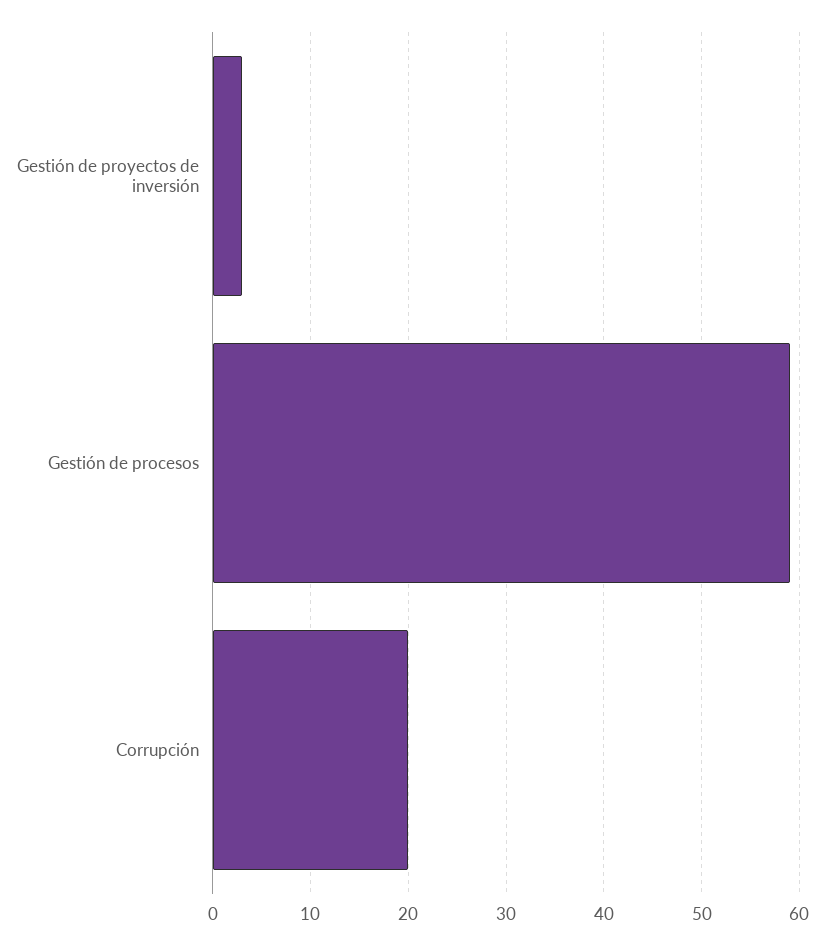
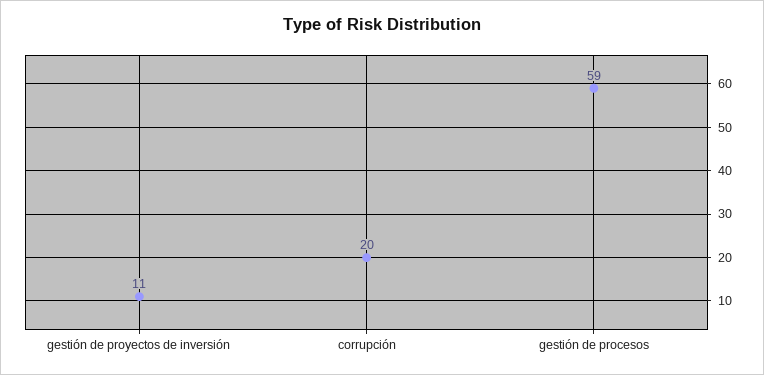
Gestión de proyectos de inversión: 3 -> 11

